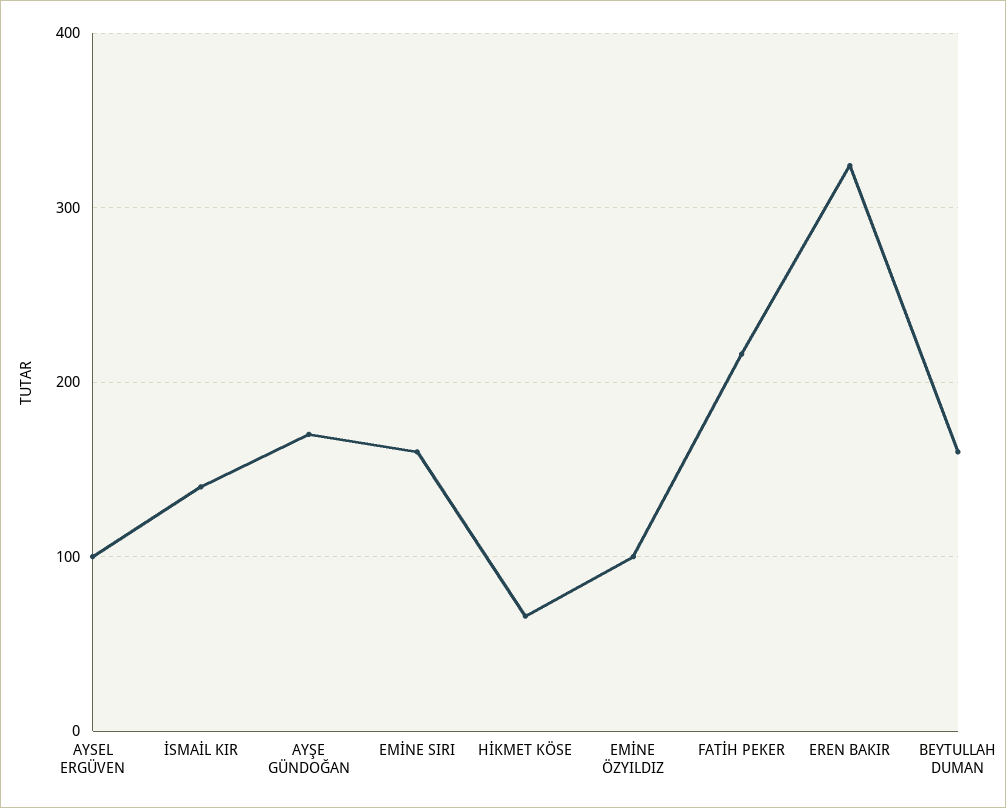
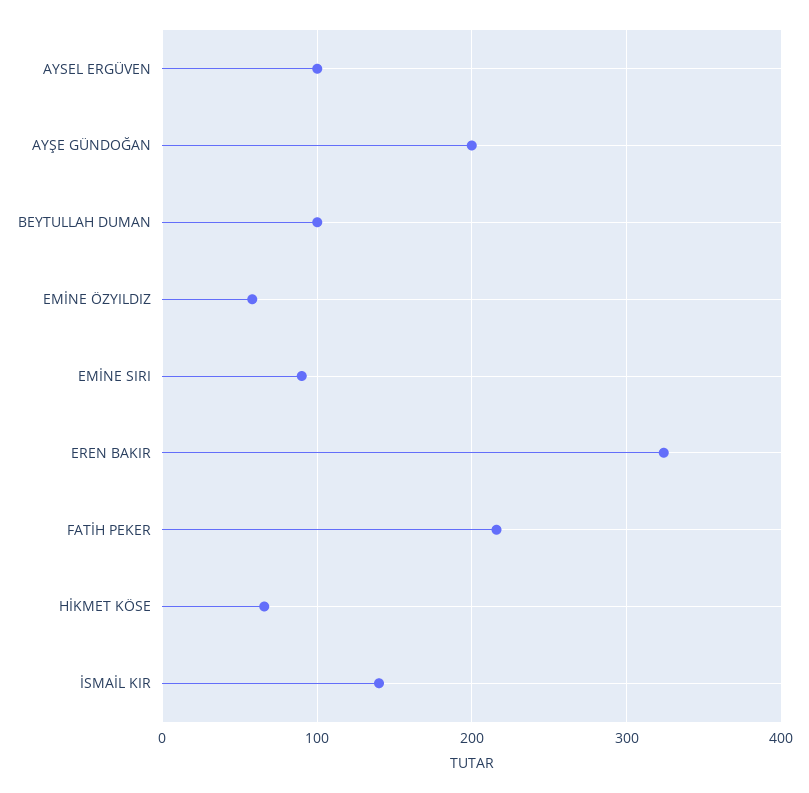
AYŞE GÜNDOĞAN: 170 -> 200
EMİNE SIRI: 160 -> 90
EMİNE ÖZYILDIZ: 100 -> 60
BEYTULLAH DUMAN: 160 -> 100

